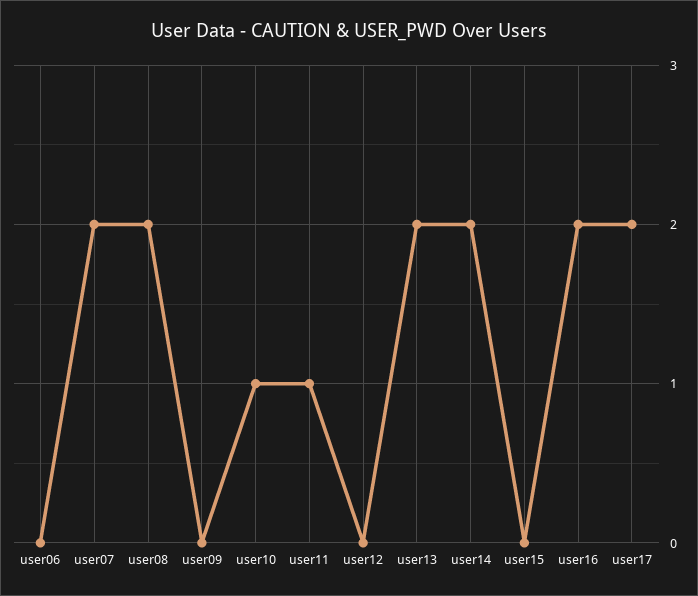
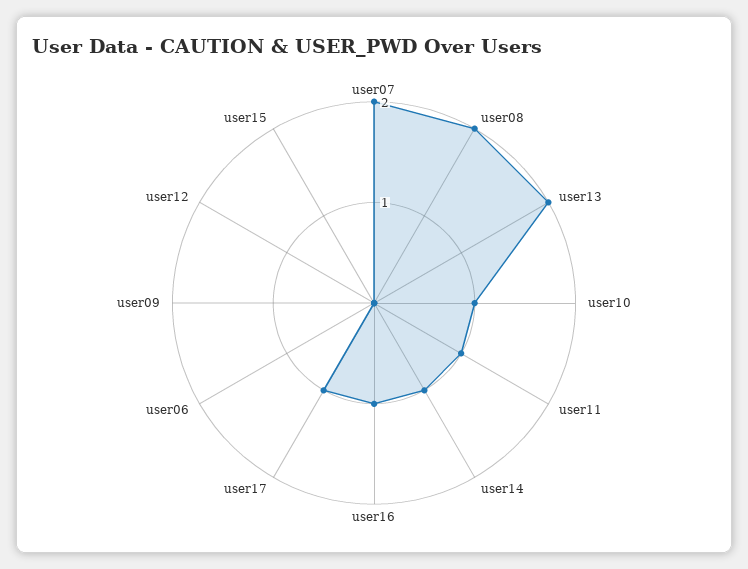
user14: 2 -> 1
user16: 2 -> 1
user17: 2 -> 1

